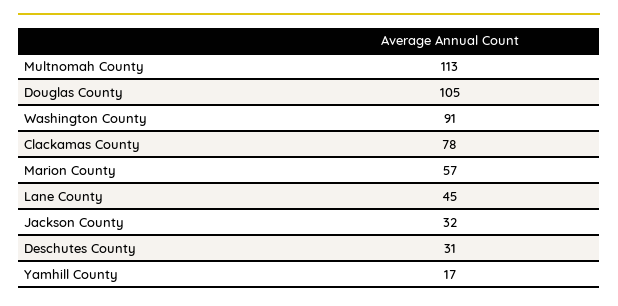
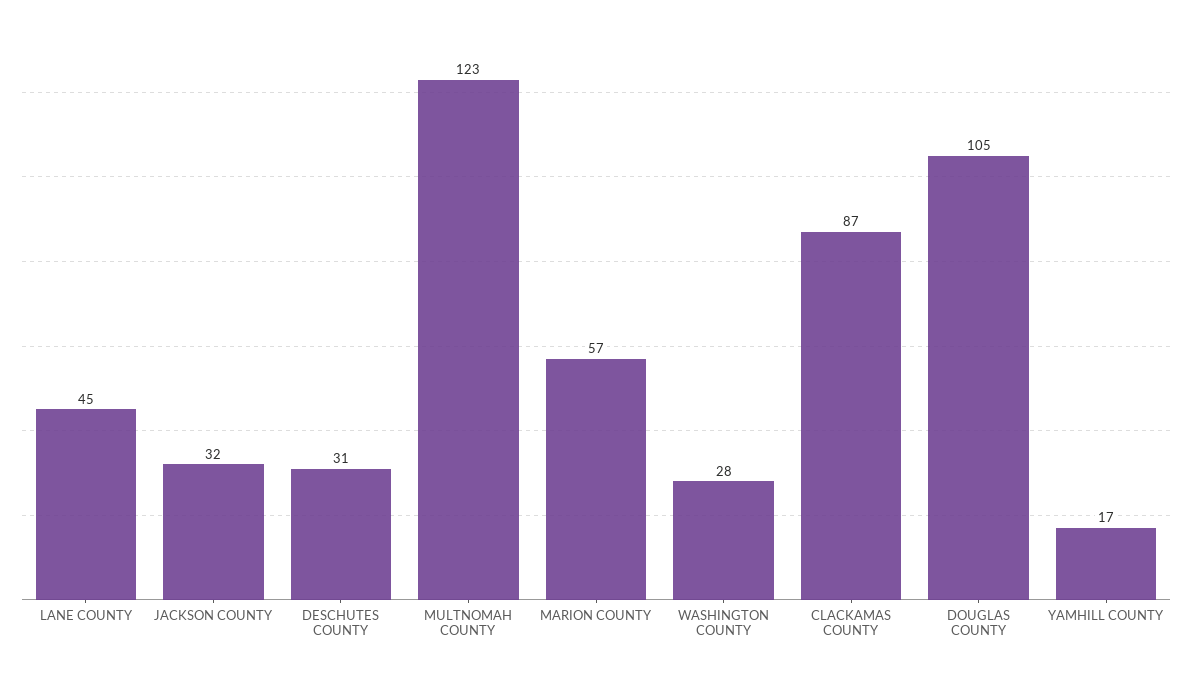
Multnomah County: 113 -> 123
Washington County: 91 -> 28
Clackamas County: 78 -> 87

